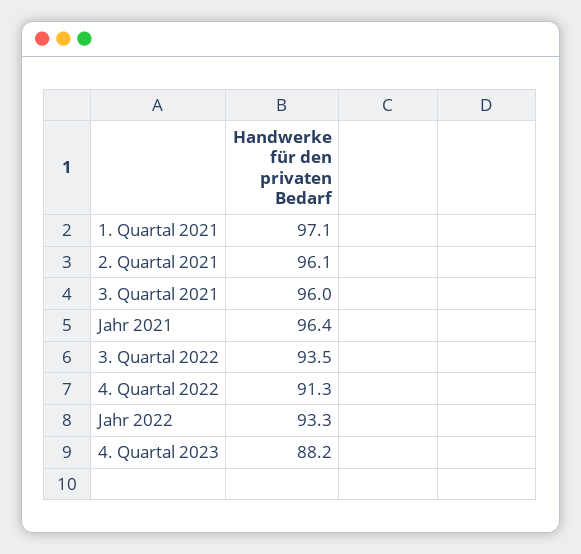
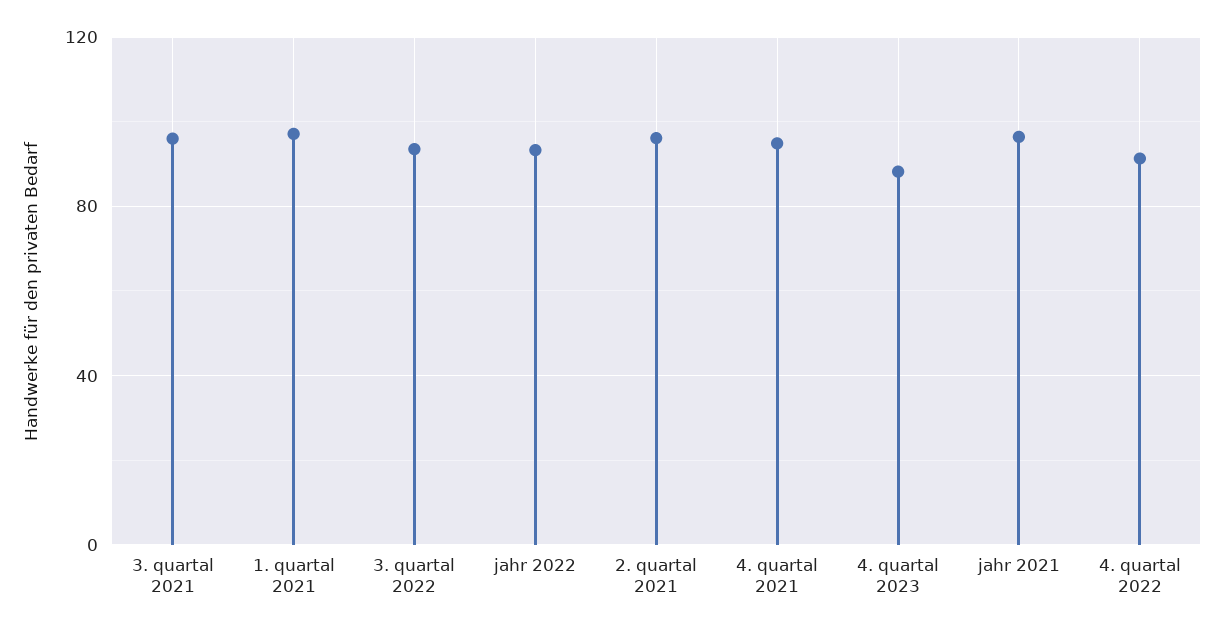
4. quartal 2021: none -> 95

